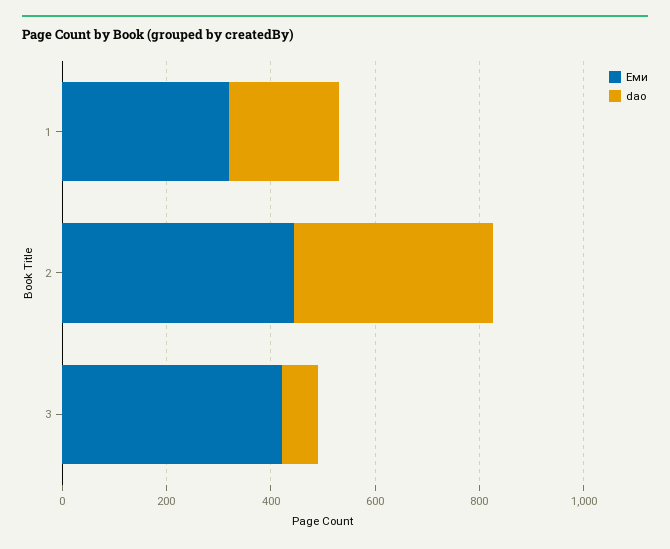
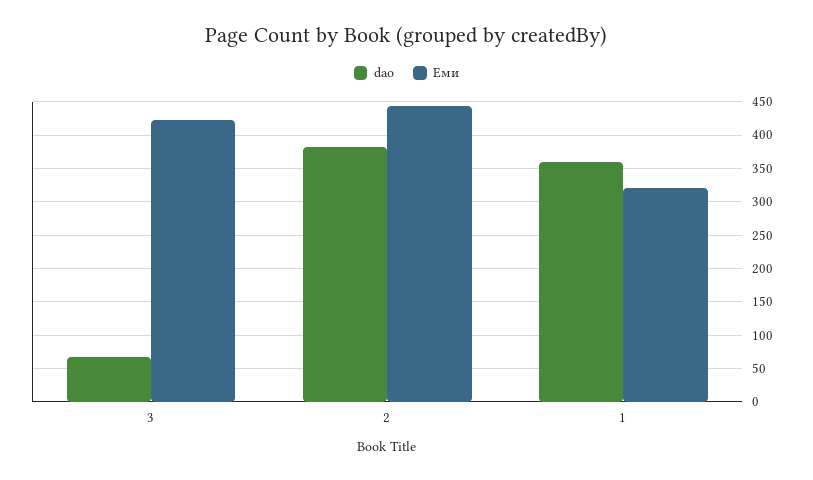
dao, 1: 200 -> 360

